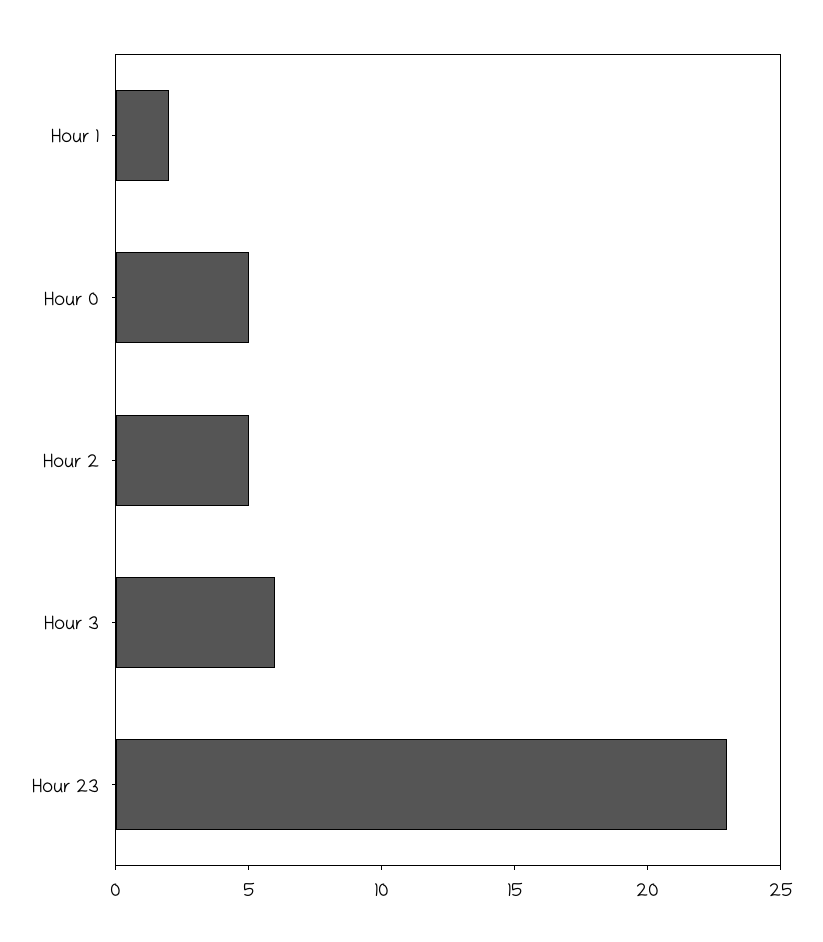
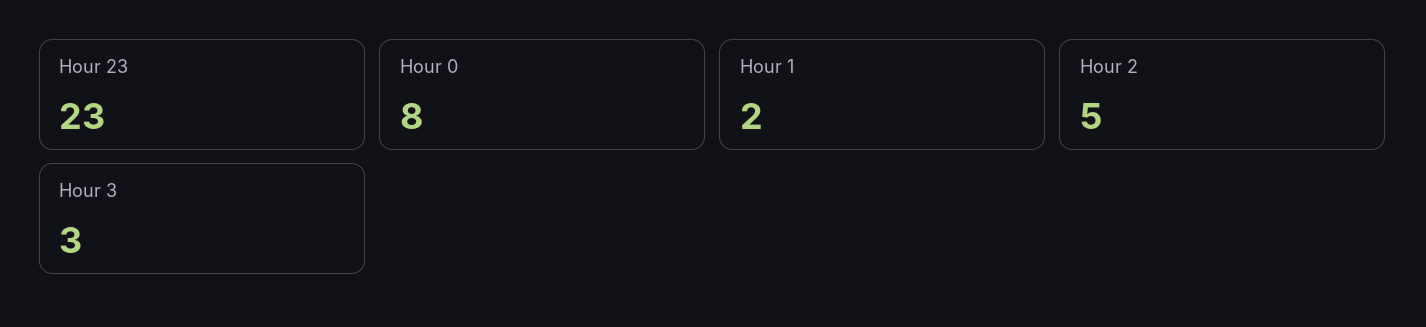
Hour 0: 5 -> 8
Hour 3: 6 -> 3

